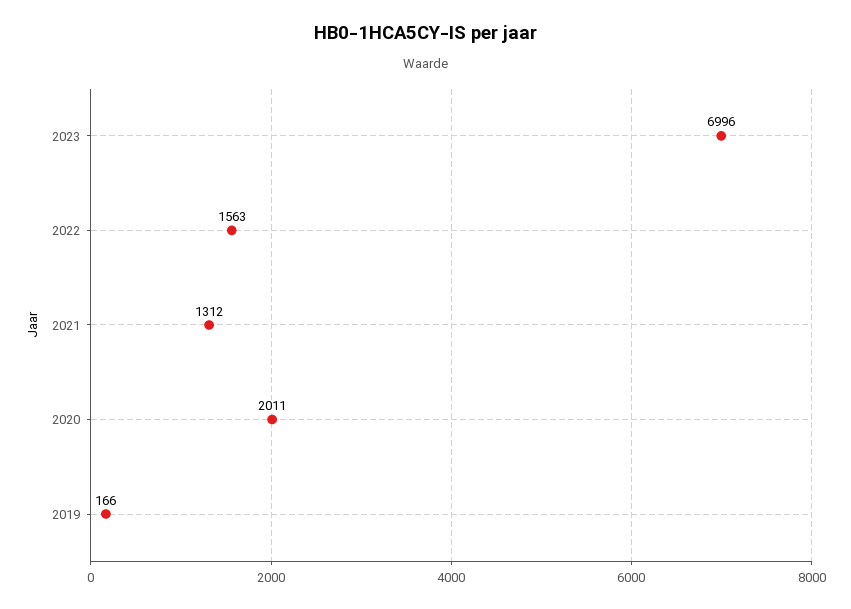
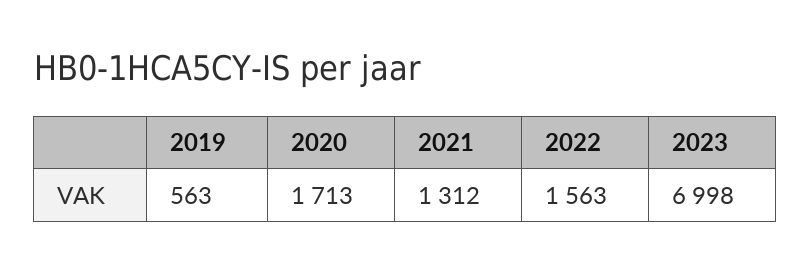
2023: 6996 -> 6998
2020: 2011 -> 1713
2019: 166 -> 563

